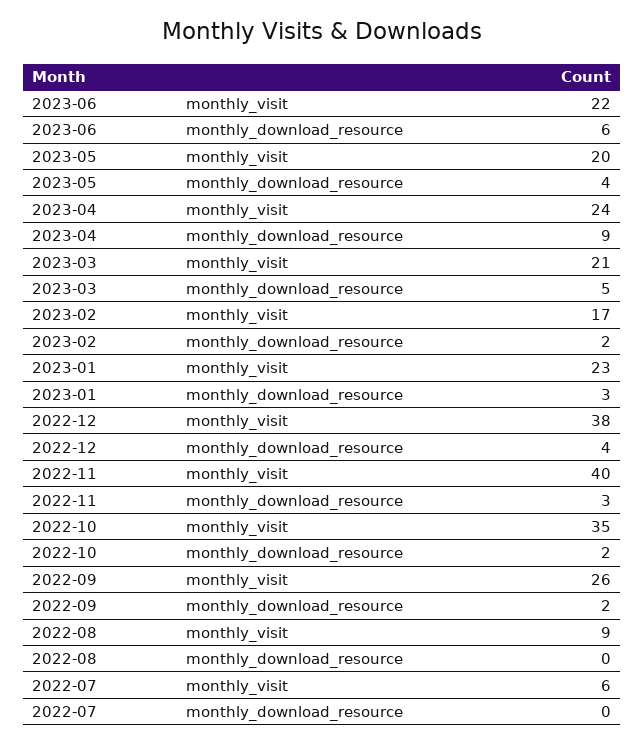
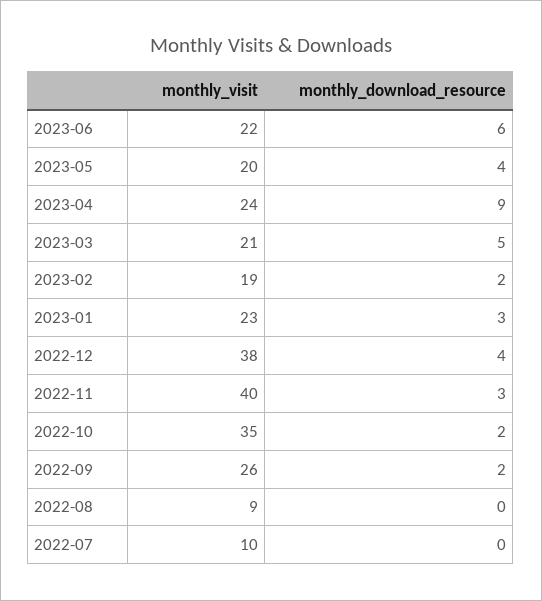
2023-02, monthly_visit: 17 -> 19
2022-07, monthly_visit: 6 -> 10

